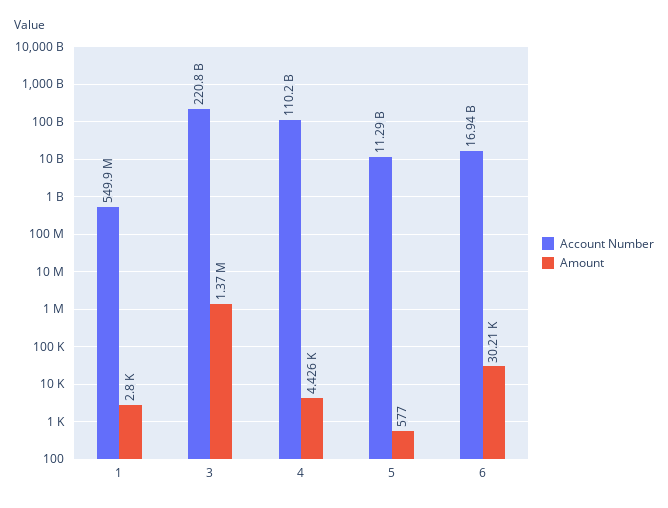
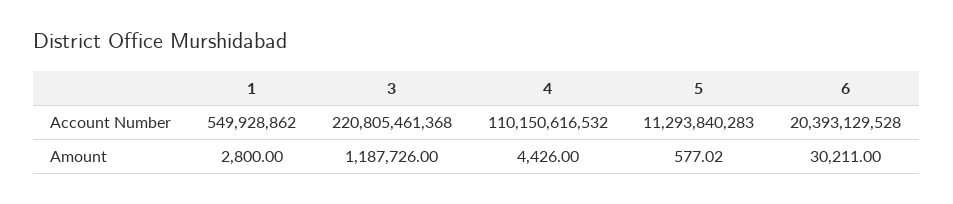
Amount, 3: 1370000 -> 1187726
Account Number, 6: 16940000000 -> 20393129528

